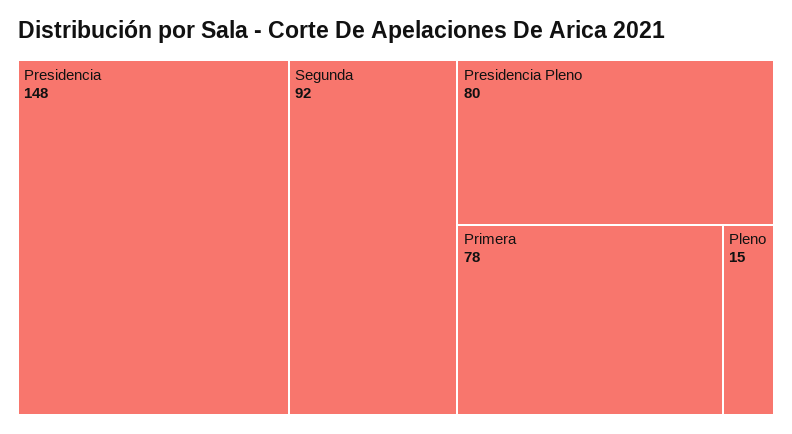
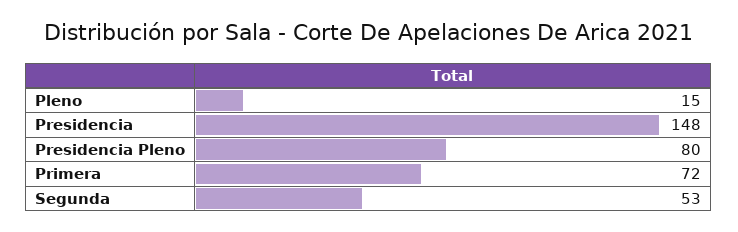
Segunda: 92 -> 53
Primera: 78 -> 72

